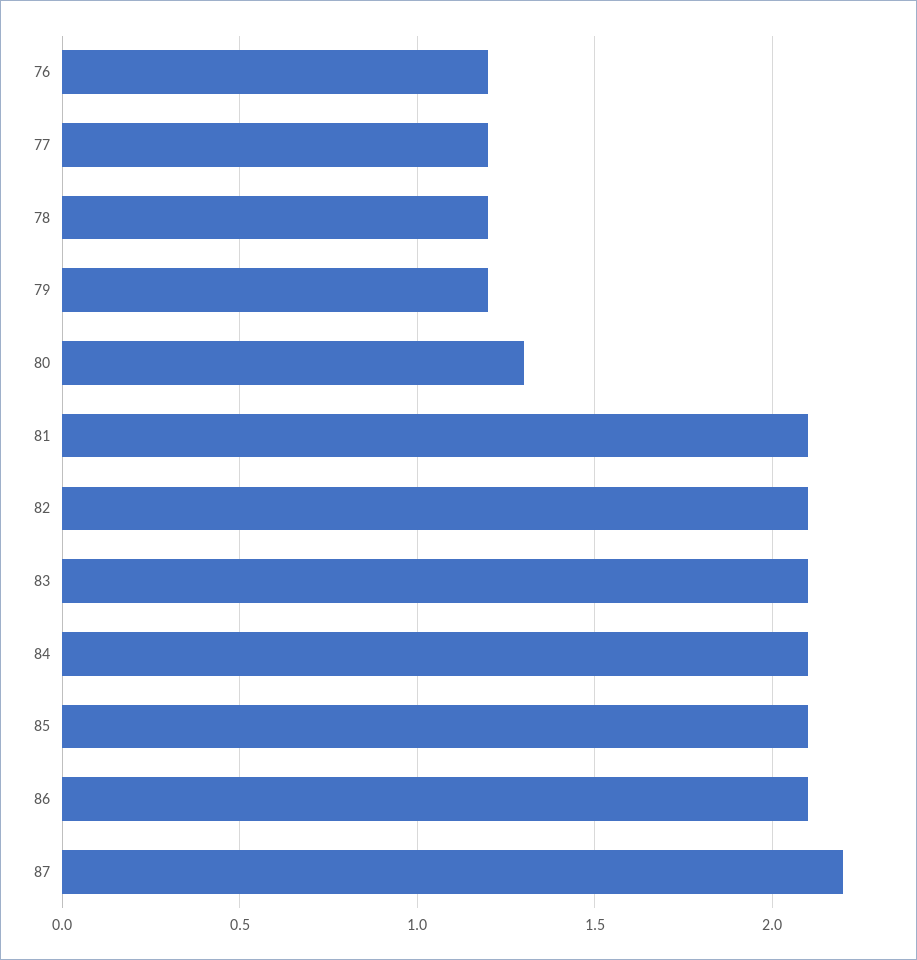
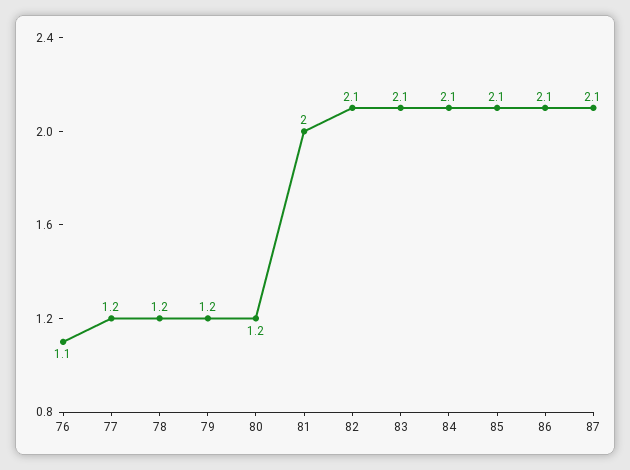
76: 1.2 -> 1.1
80: 1.3 -> 1.2
81: 2.1 -> 2
87: 2.2 -> 2.1

